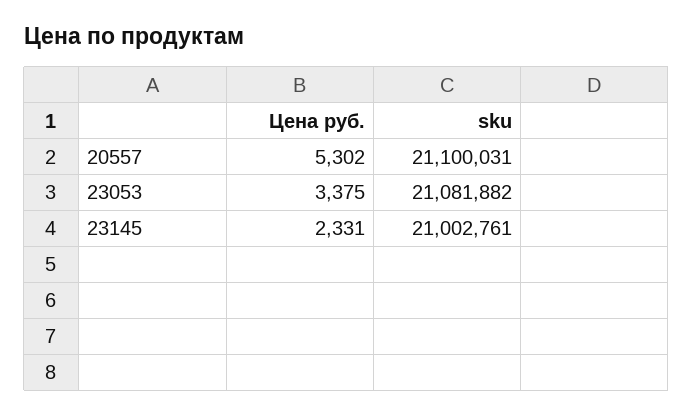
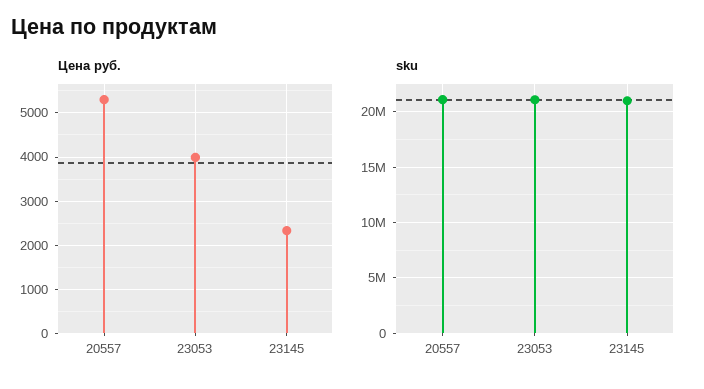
Цена руб., 23053: 3375 -> 4000

